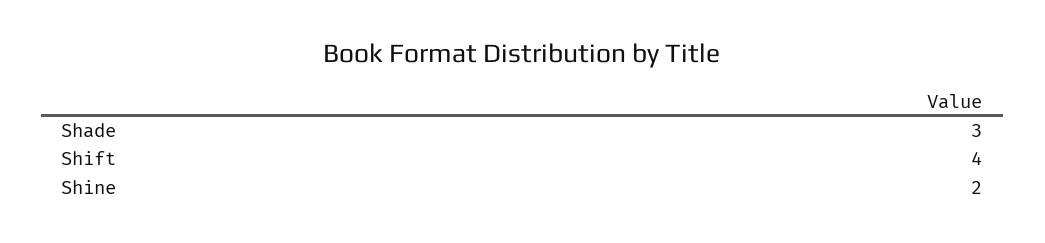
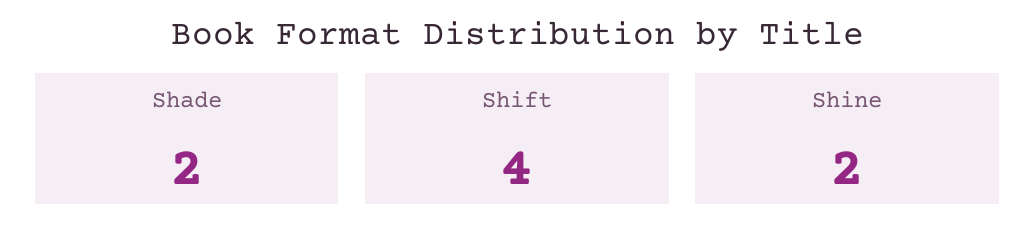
Shade: 3 -> 2

